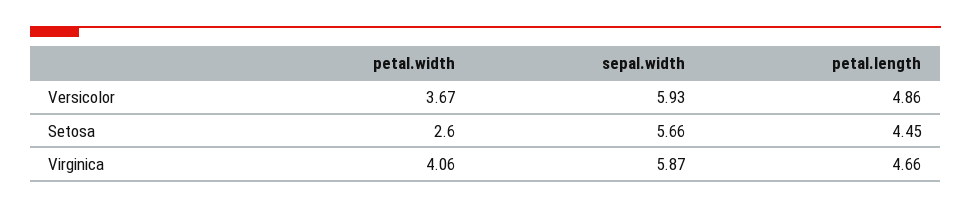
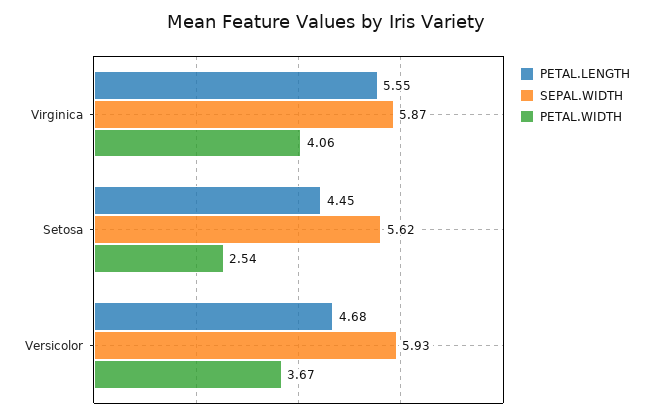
petal.length, Versicolor: 4.86 -> 4.68
petal.width, Setosa: 2.6 -> 2.54
sepal.width, Setosa: 5.66 -> 5.62
petal.length, Virginica: 4.66 -> 5.55

